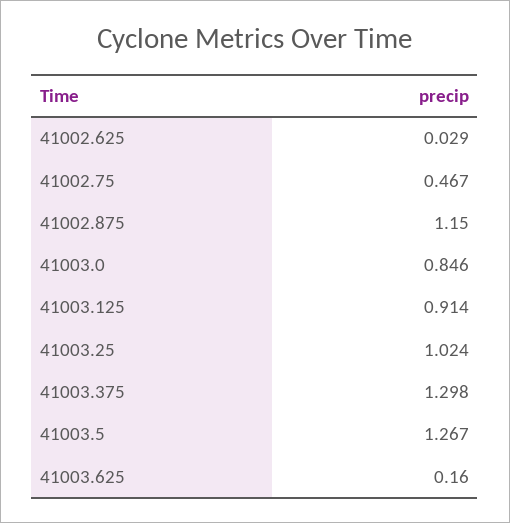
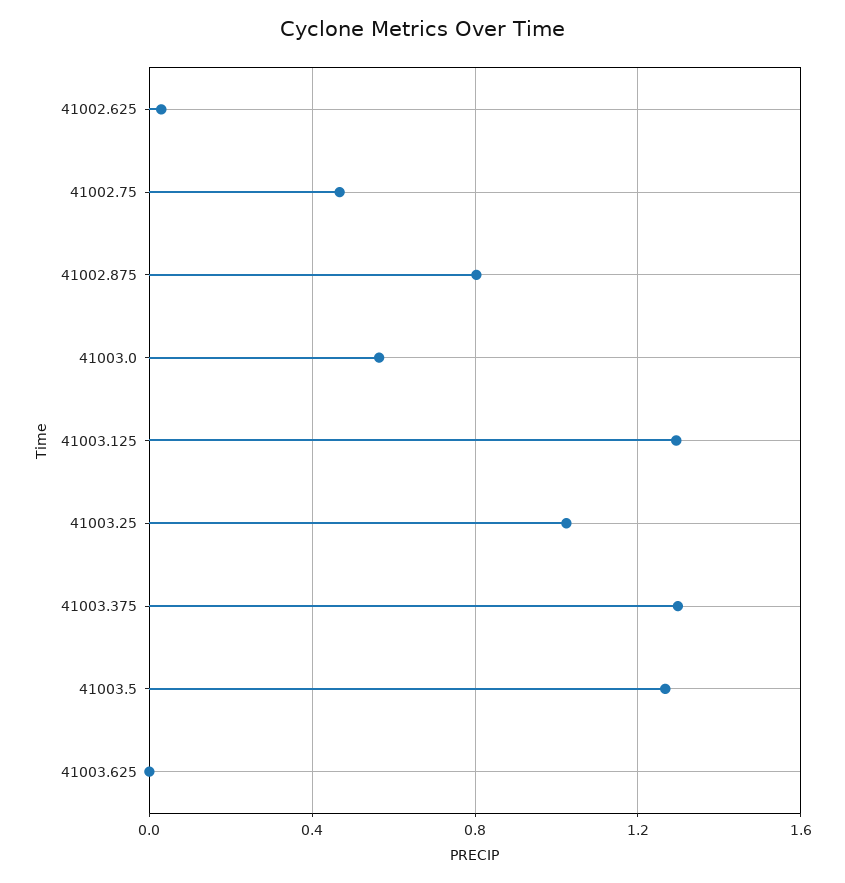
41002.875: 1.15 -> 0.8
41003.0: 0.846 -> 0.55
41003.125: 0.914 -> 1.3
41003.625: 0.16 -> 0

